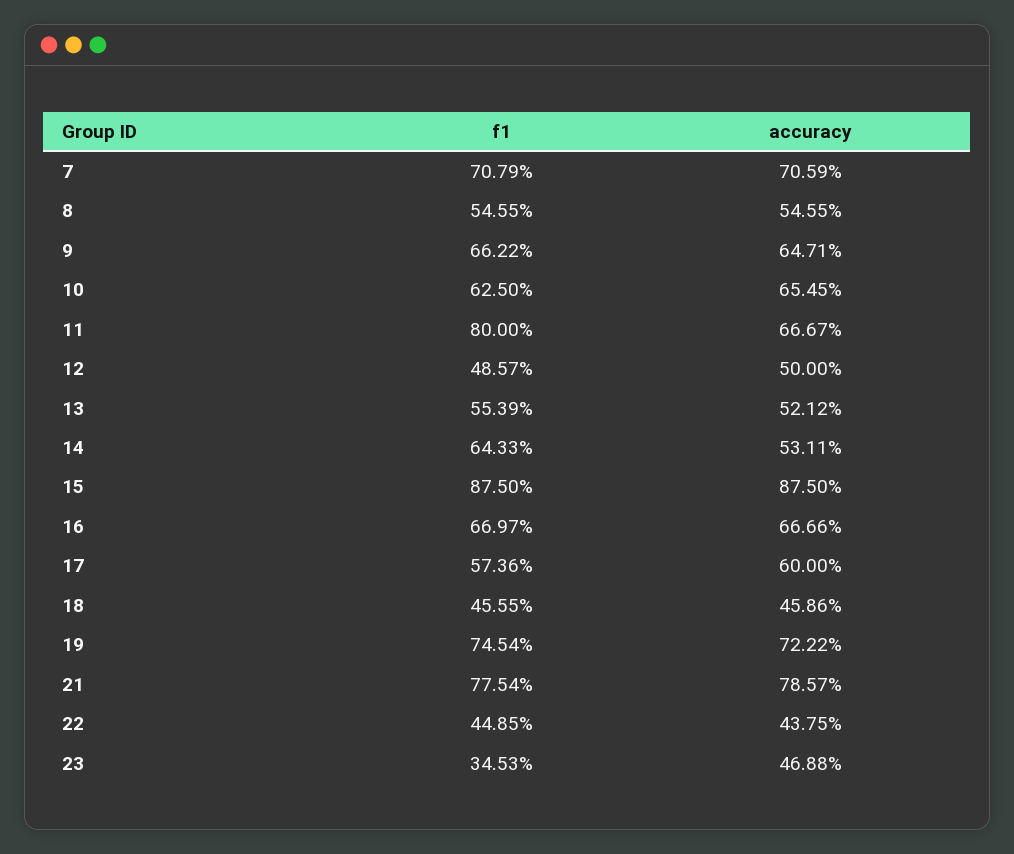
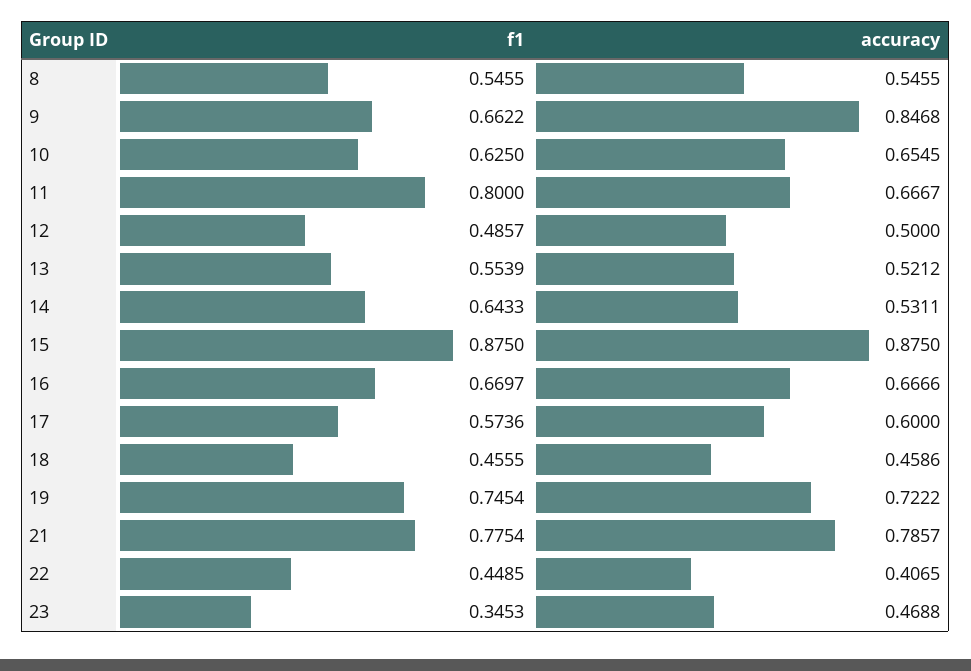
f1, 7: 0.7079 -> none
accuracy, 7: 0.7059 -> none
accuracy, 9: 0.6471 -> 0.8468
accuracy, 22: 0.4375 -> 0.4065

